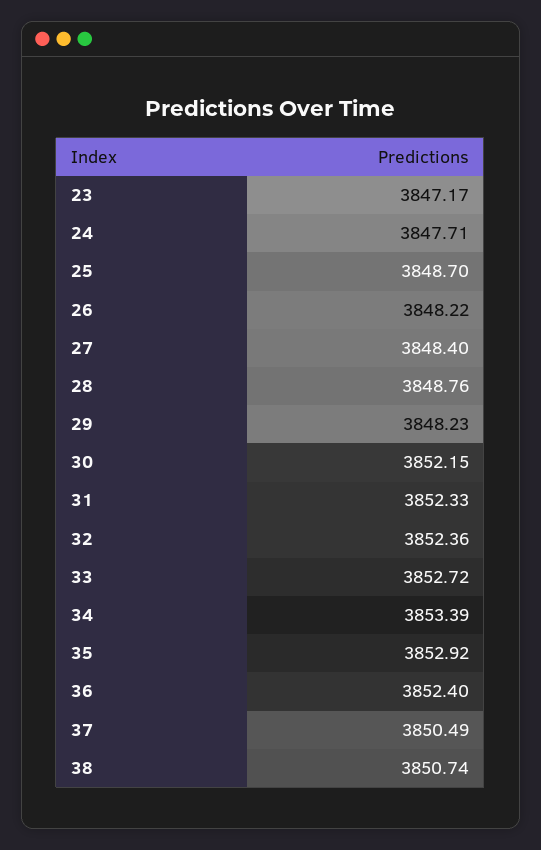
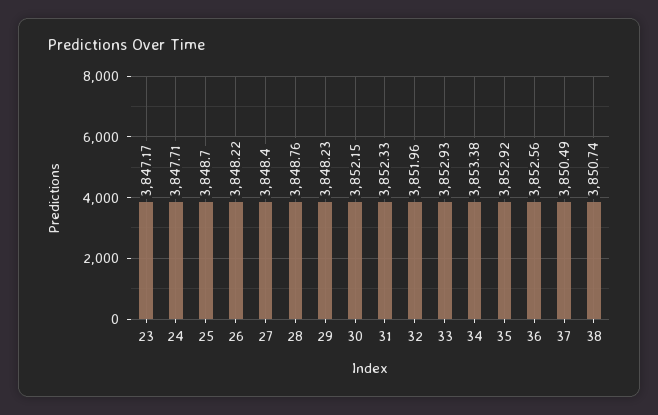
32: 3852.36 -> 3851.96
33: 3852.72 -> 3852.93
34: 3853.39 -> 3853.38
36: 3852.4 -> 3852.56

